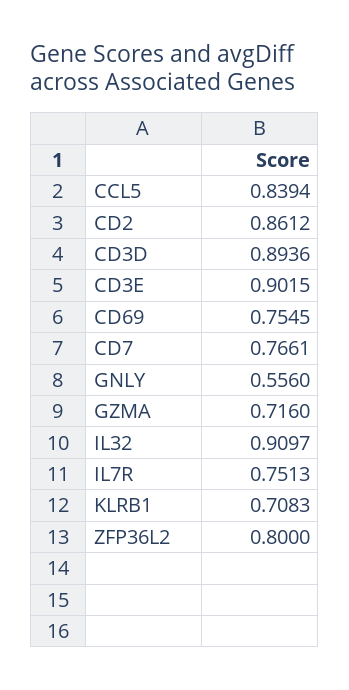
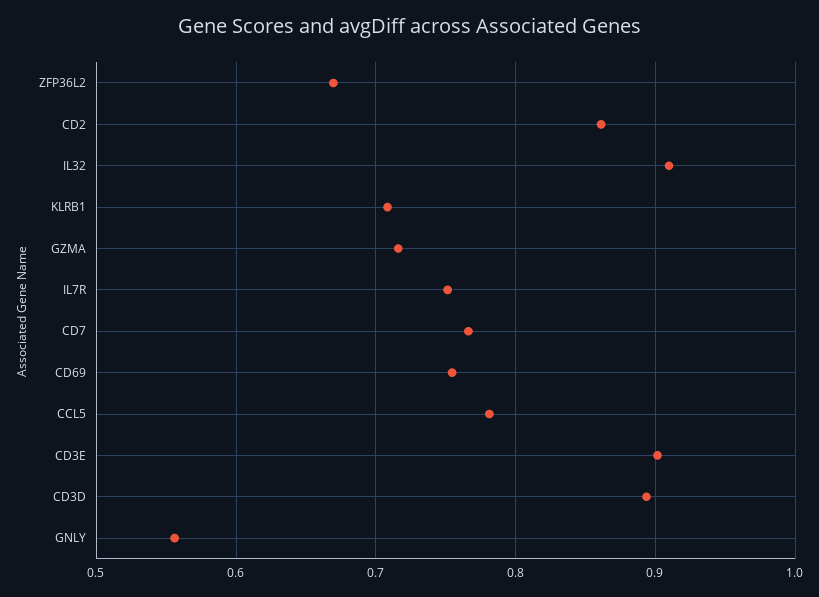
CCL5: 0.8394 -> 0.78
ZFP36L2: 0.8 -> 0.67

